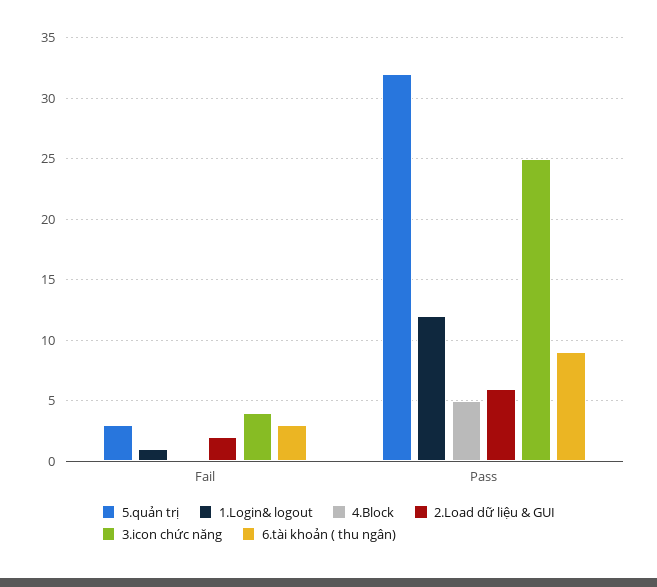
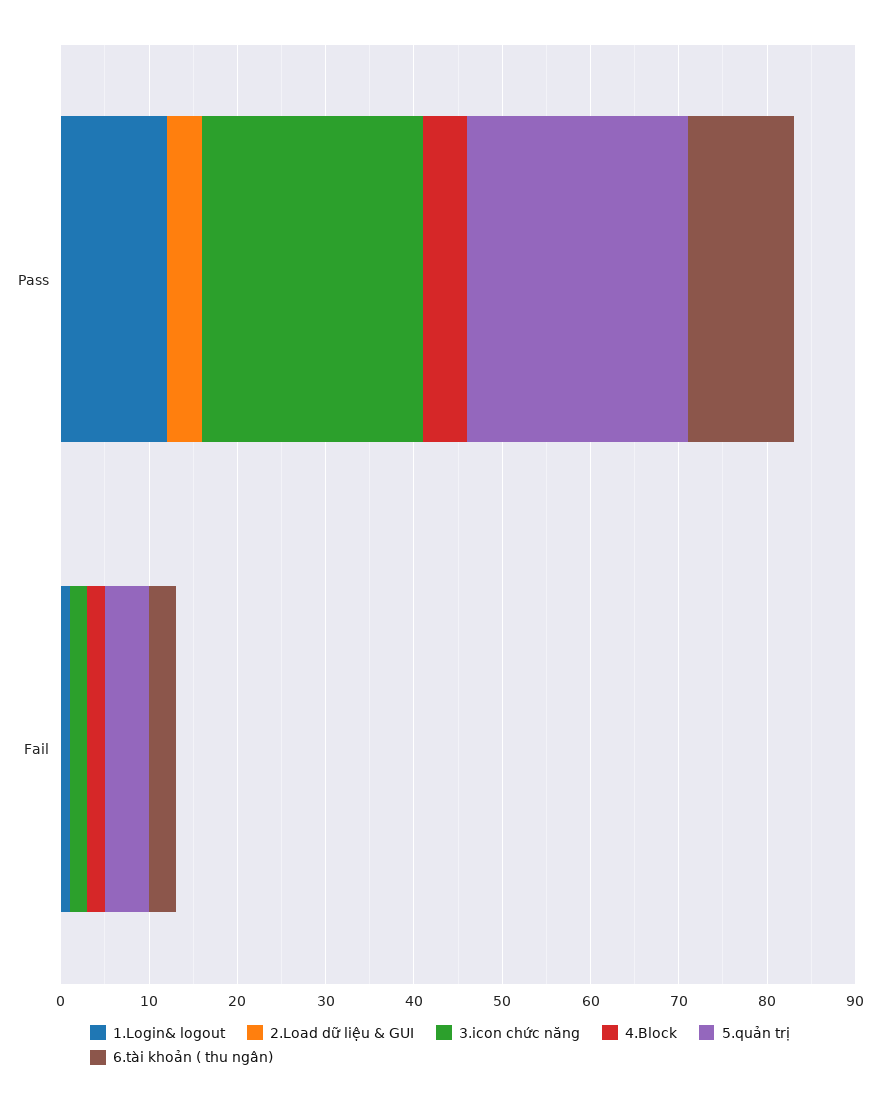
5.quản trị, Fail: 3 -> 5
4.Block, Fail: 0 -> 2
2.Load dữ liệu & GUI, Fail: 2 -> 0
3.icon chức năng, Fail: 4 -> 2
5.quản trị, Pass: 32 -> 25
2.Load dữ liệu & GUI, Pass: 6 -> 4
6.tài khoản ( thu ngân), Pass: 9 -> 12

